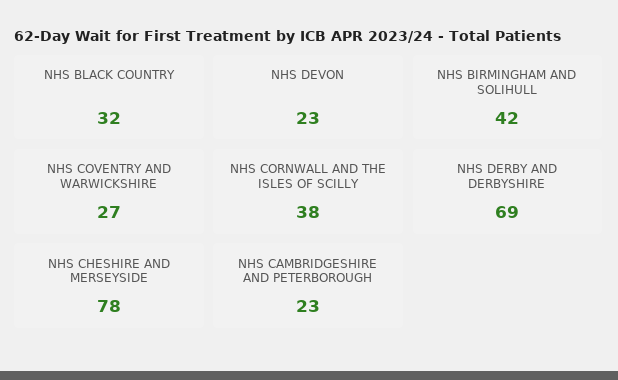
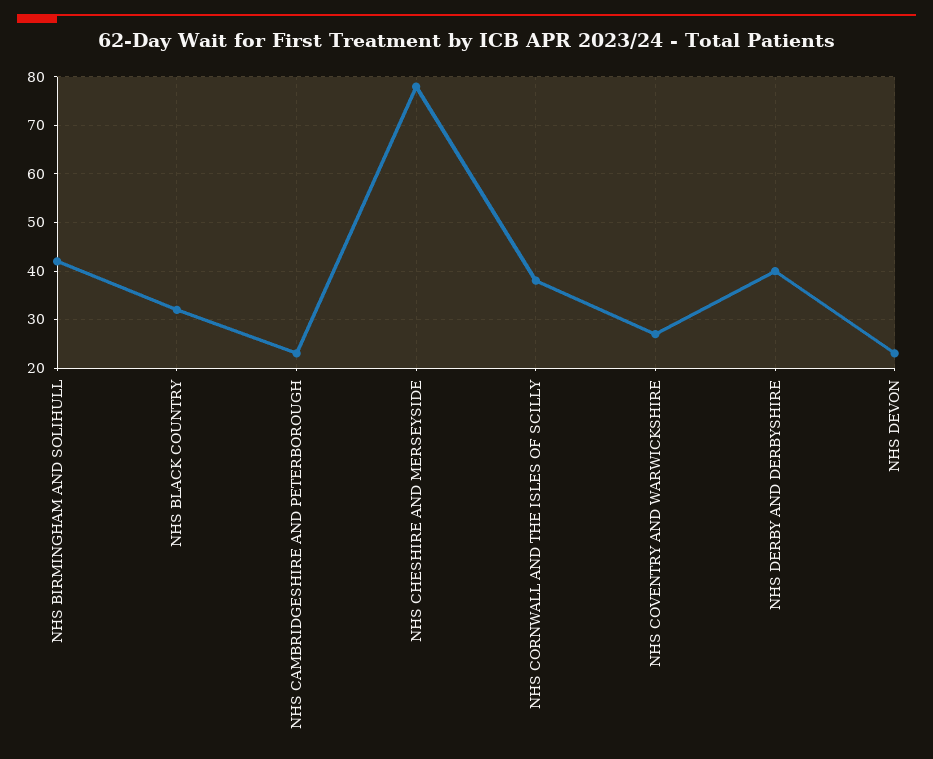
NHS DERBY AND DERBYSHIRE: 69 -> 40

